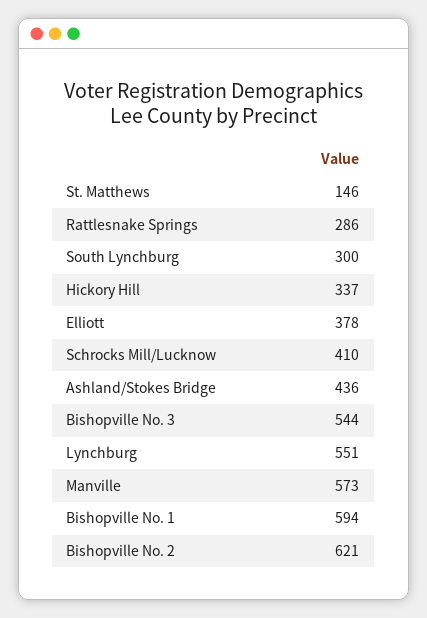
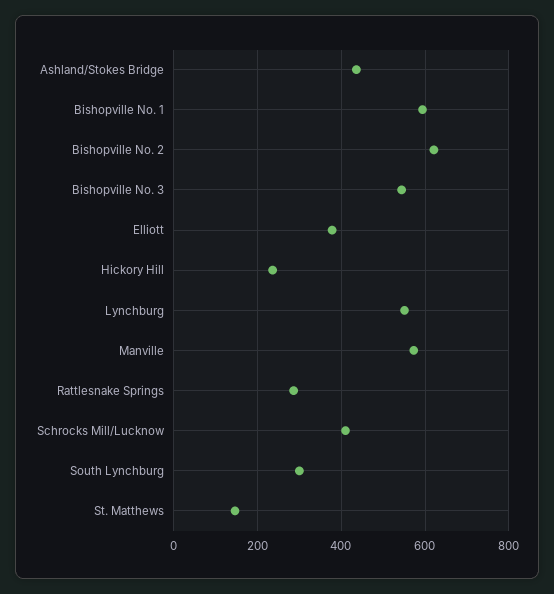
Hickory Hill: 337 -> 240

